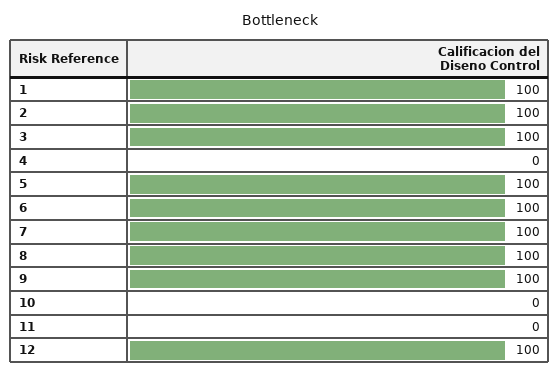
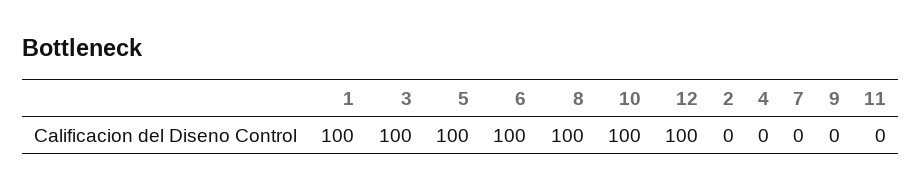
2: 100 -> 0
7: 100 -> 0
9: 100 -> 0
10: 0 -> 100

